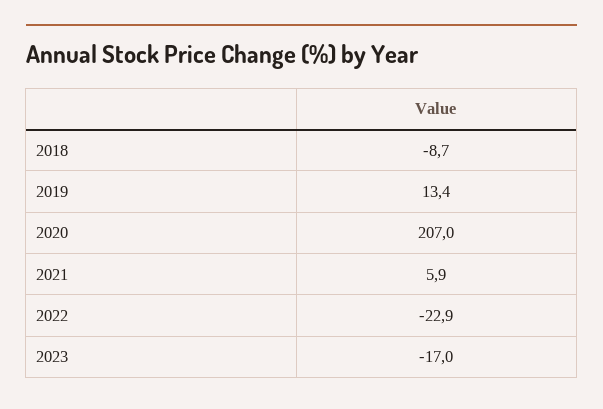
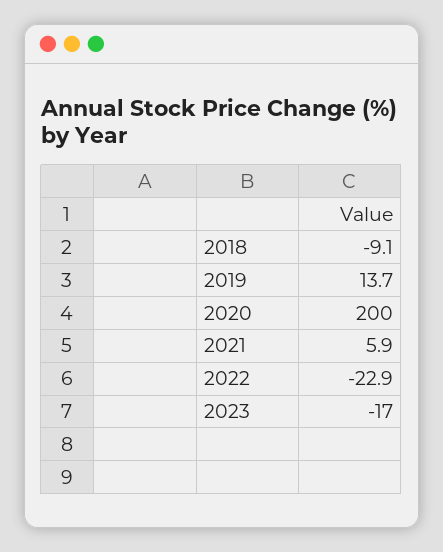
2018: -8.7 -> -9.1
2019: 13.4 -> 13.7
2020: 207 -> 200

